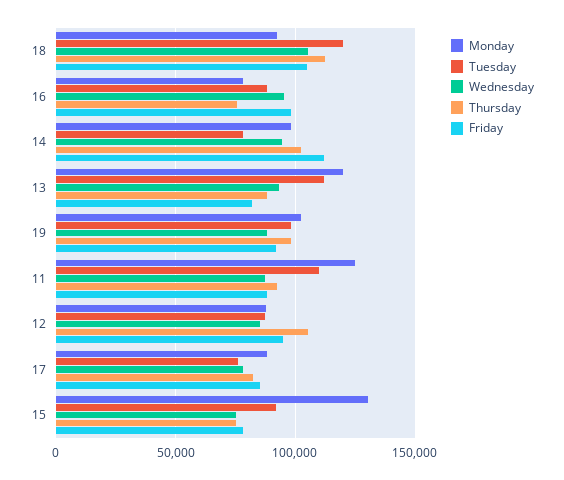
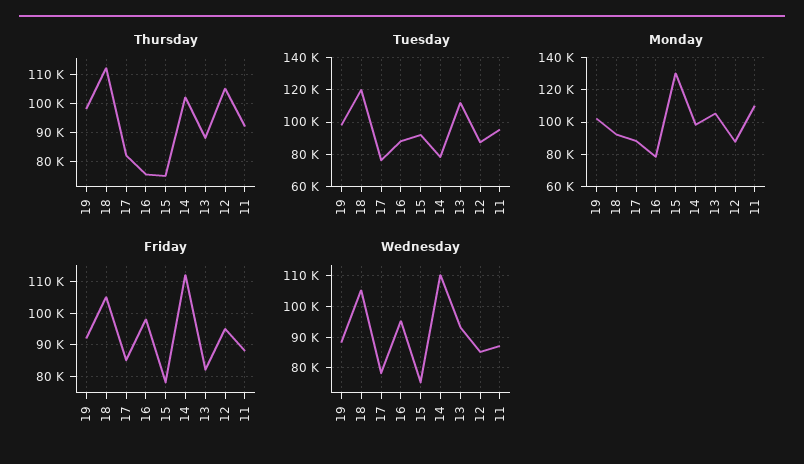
Wednesday, 14: 95000 -> 110000
Monday, 13: 120000 -> 105000
Monday, 11: 125000 -> 110000
Tuesday, 11: 110000 -> 95000

